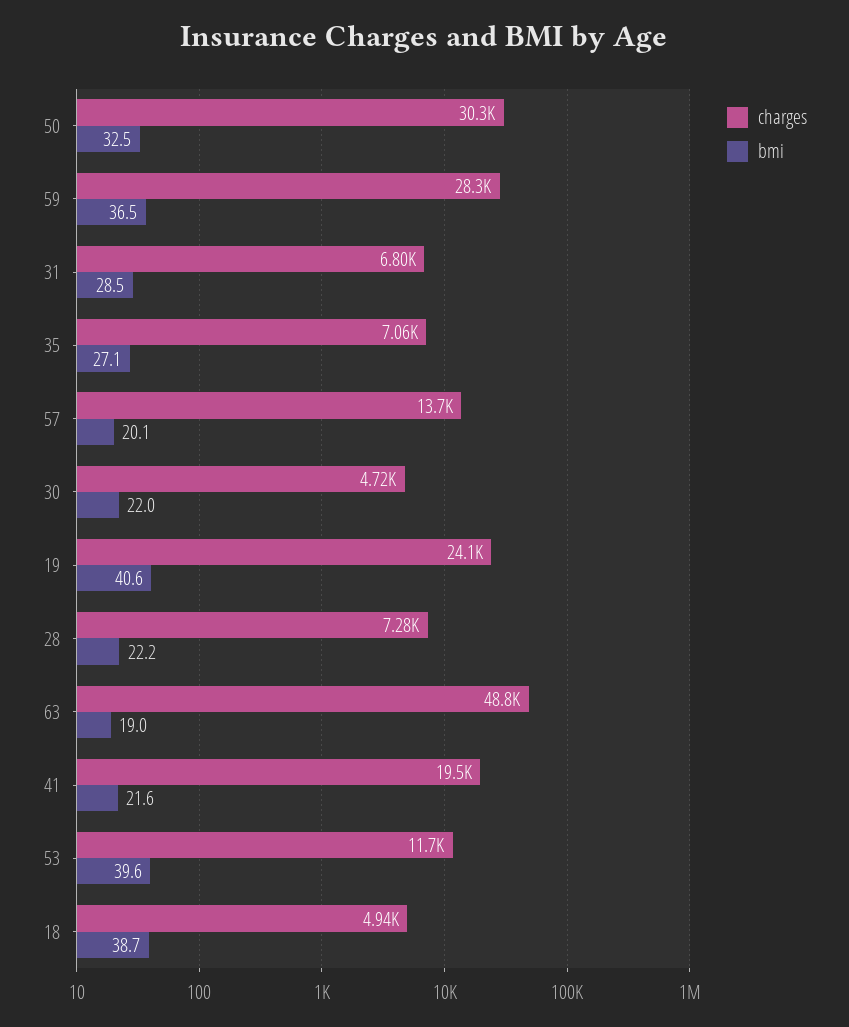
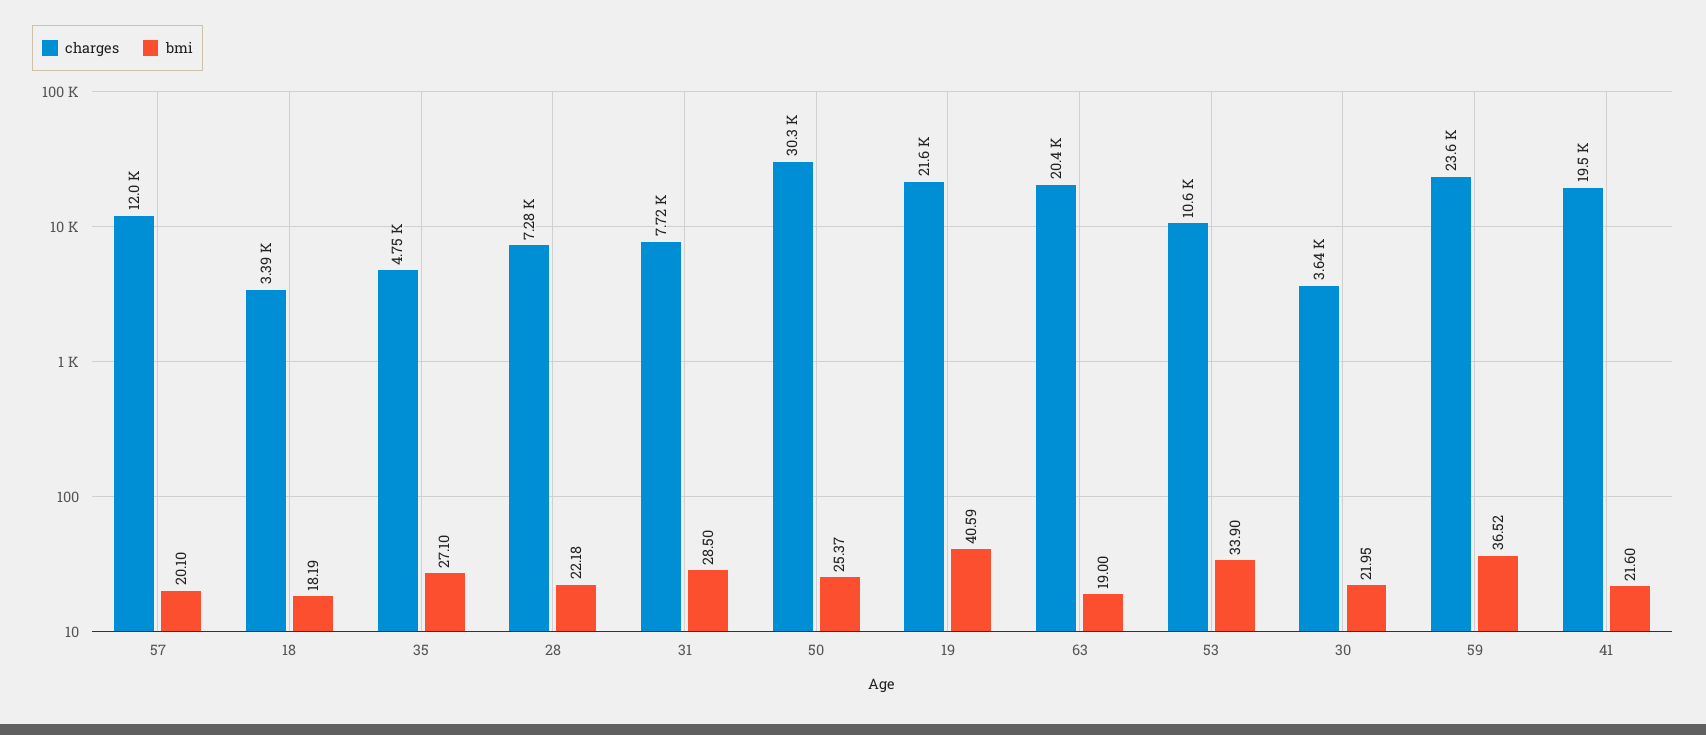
bmi, 50: 32.5 -> 25.37
charges, 59: 28300 -> 23600
charges, 31: 6800 -> 7720
charges, 35: 7060 -> 4750
charges, 57: 13700 -> 12000
charges, 30: 4720 -> 3640
charges, 19: 24100 -> 21600
charges, 63: 48800 -> 20400
charges, 53: 11700 -> 10600
bmi, 53: 39.6 -> 33.9
charges, 18: 4940 -> 3390
bmi, 18: 38.7 -> 18.19

